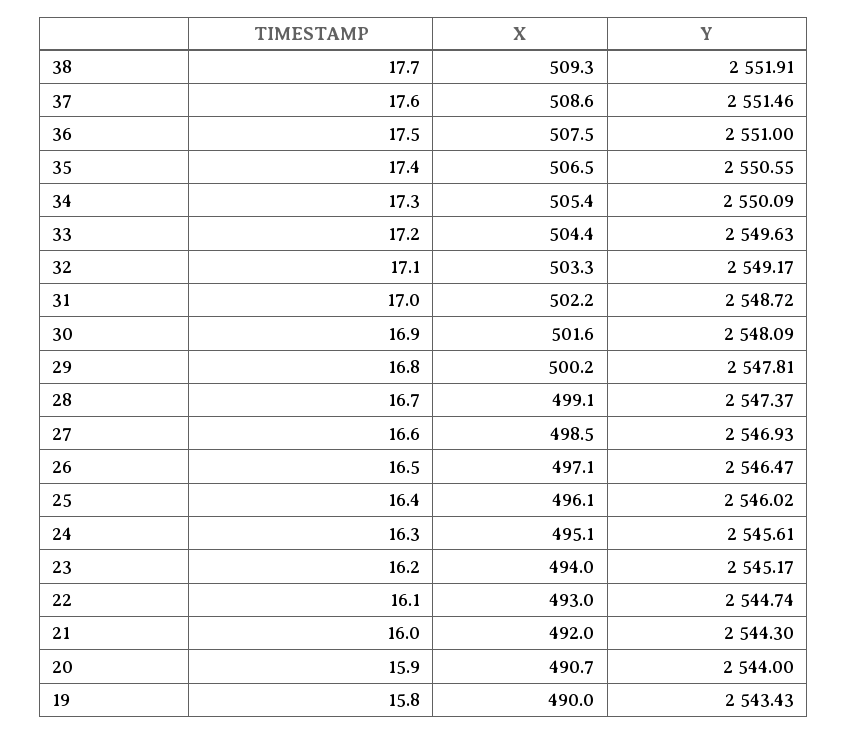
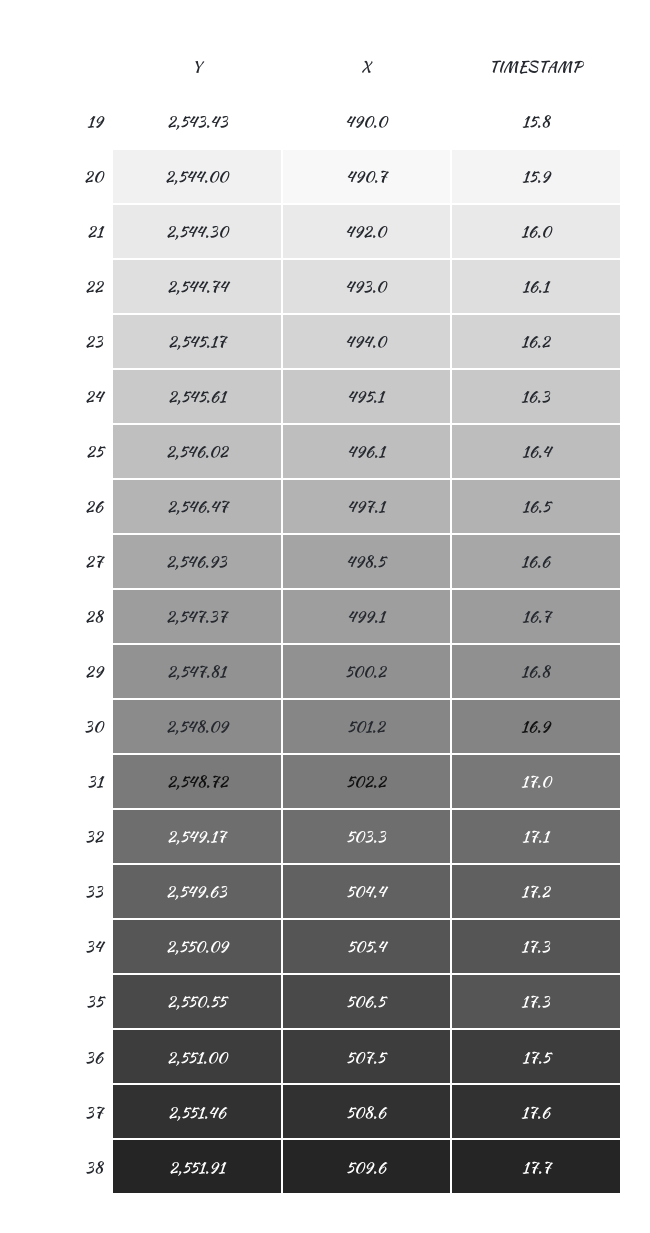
X, 38: 509.3 -> 509.6
TIMESTAMP, 35: 17.4 -> 17.3
X, 30: 501.6 -> 501.2

